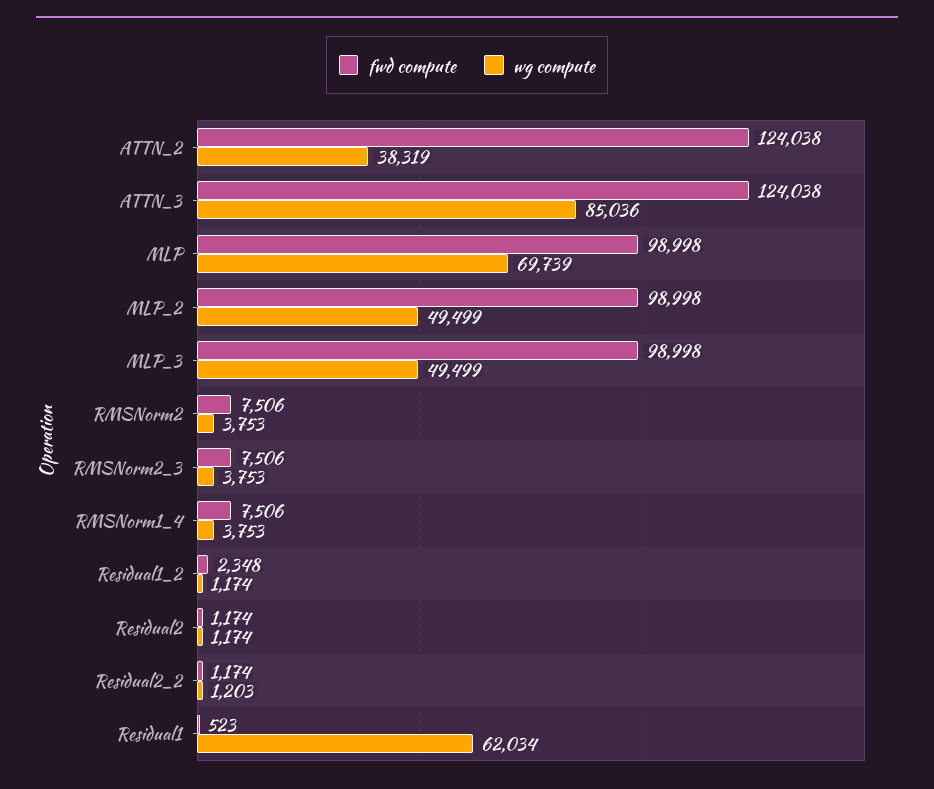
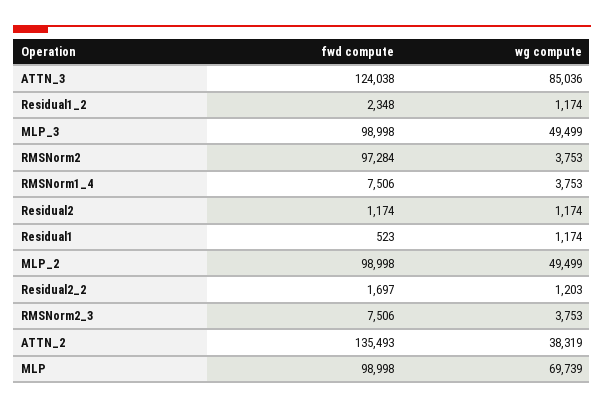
fwd compute, ATTN_2: 124038 -> 135493
fwd compute, RMSNorm2: 7506 -> 97284
fwd compute, Residual2_2: 1174 -> 1697
wg compute, Residual1: 62034 -> 1174

